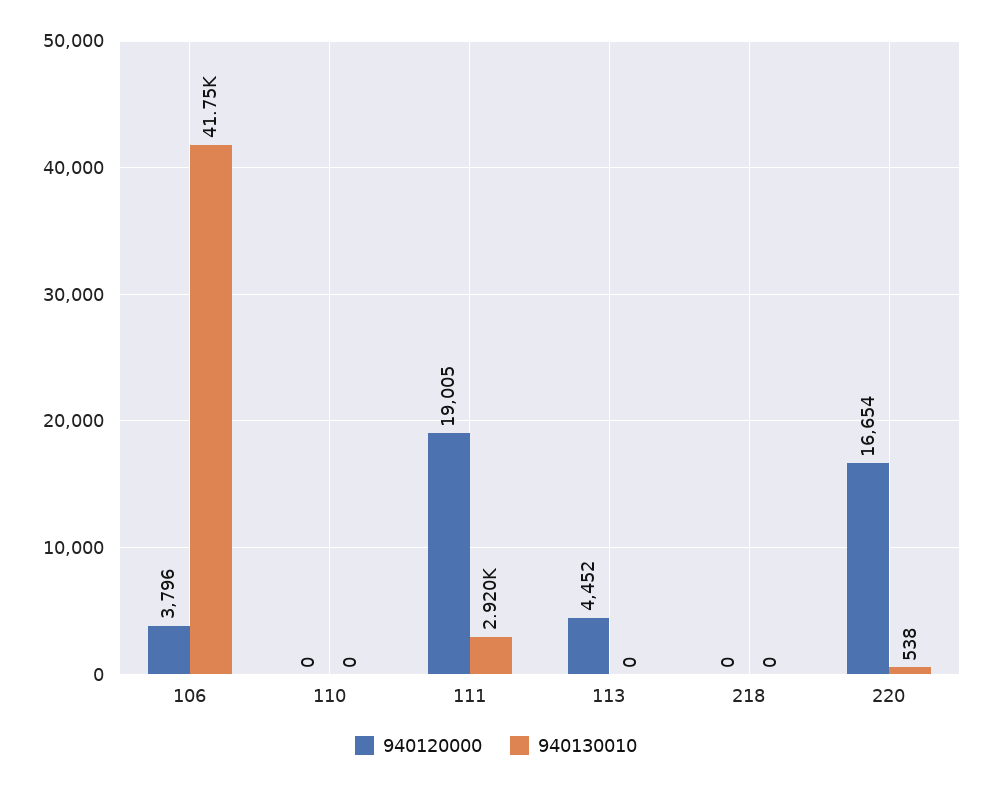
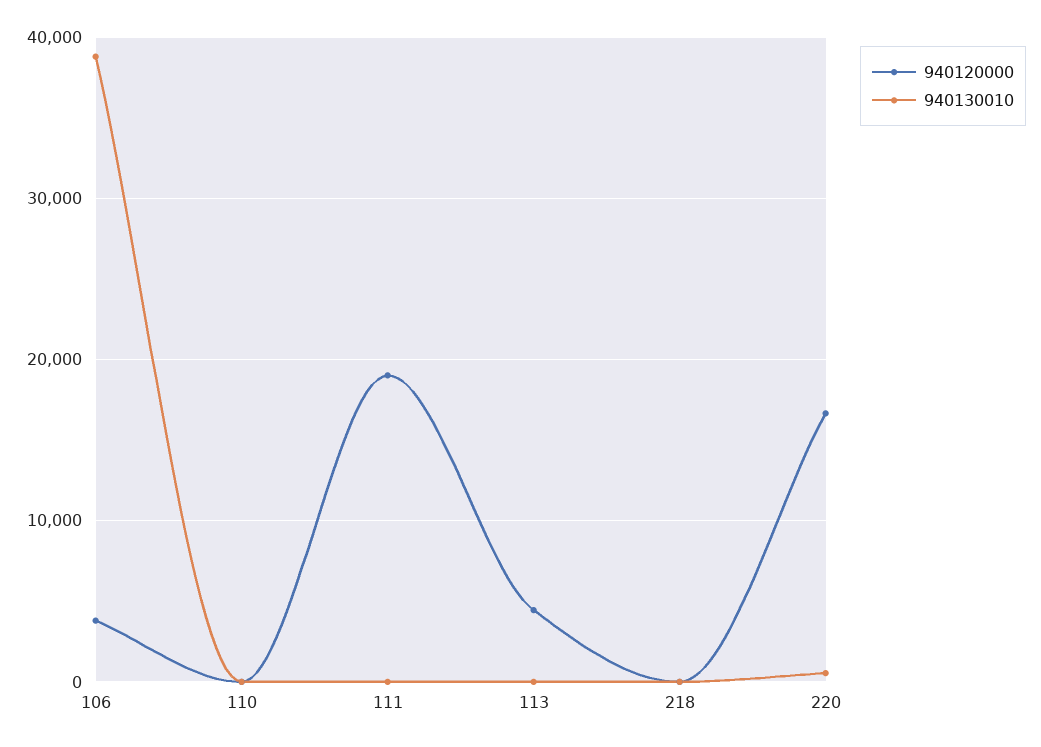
940130010, 106: 41750 -> 39000
940130010, 111: 2920 -> 0

